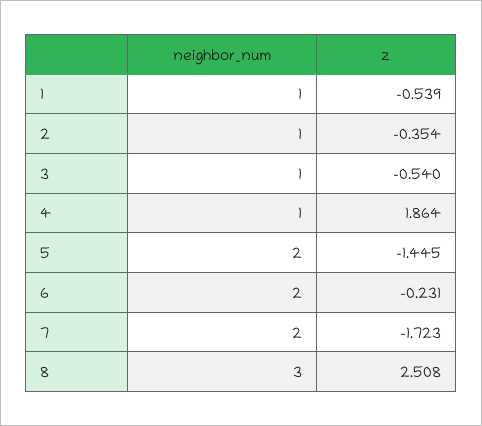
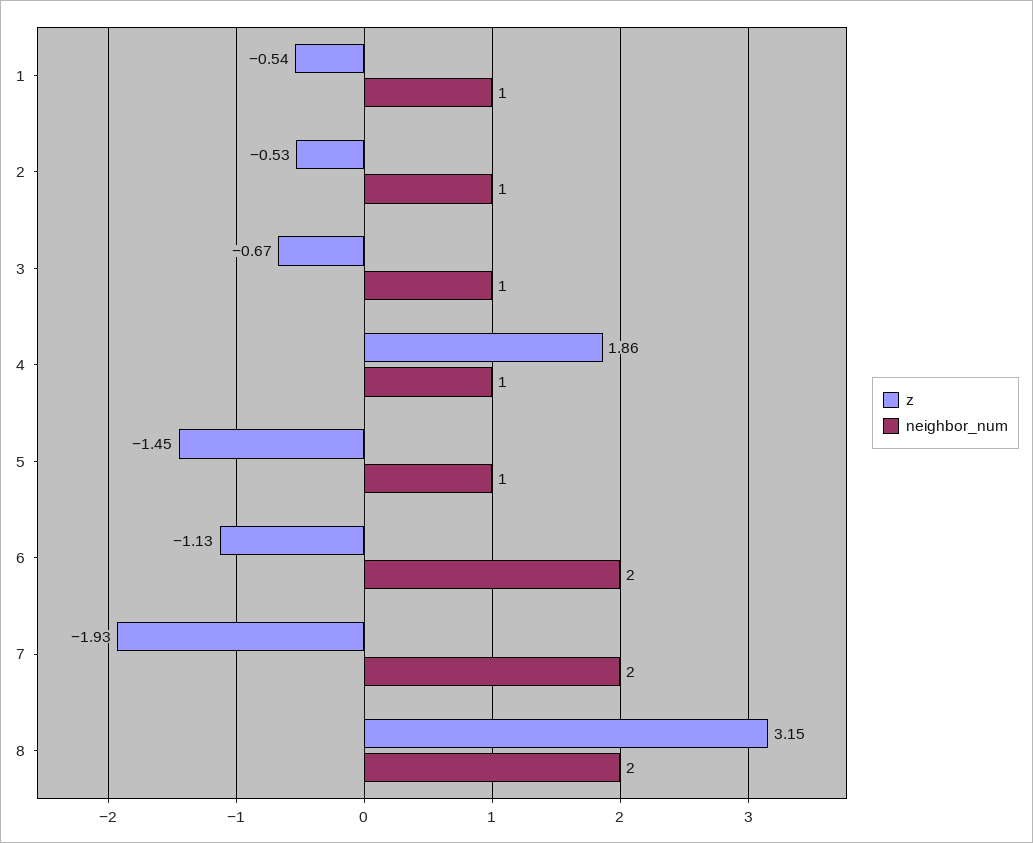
z, 2: -0.354 -> -0.53
z, 3: -0.54 -> -0.67
neighbor_num, 5: 2 -> 1
z, 6: -0.231 -> -1.13
z, 7: -1.723 -> -1.93
neighbor_num, 8: 3 -> 2
z, 8: 2.508 -> 3.15

